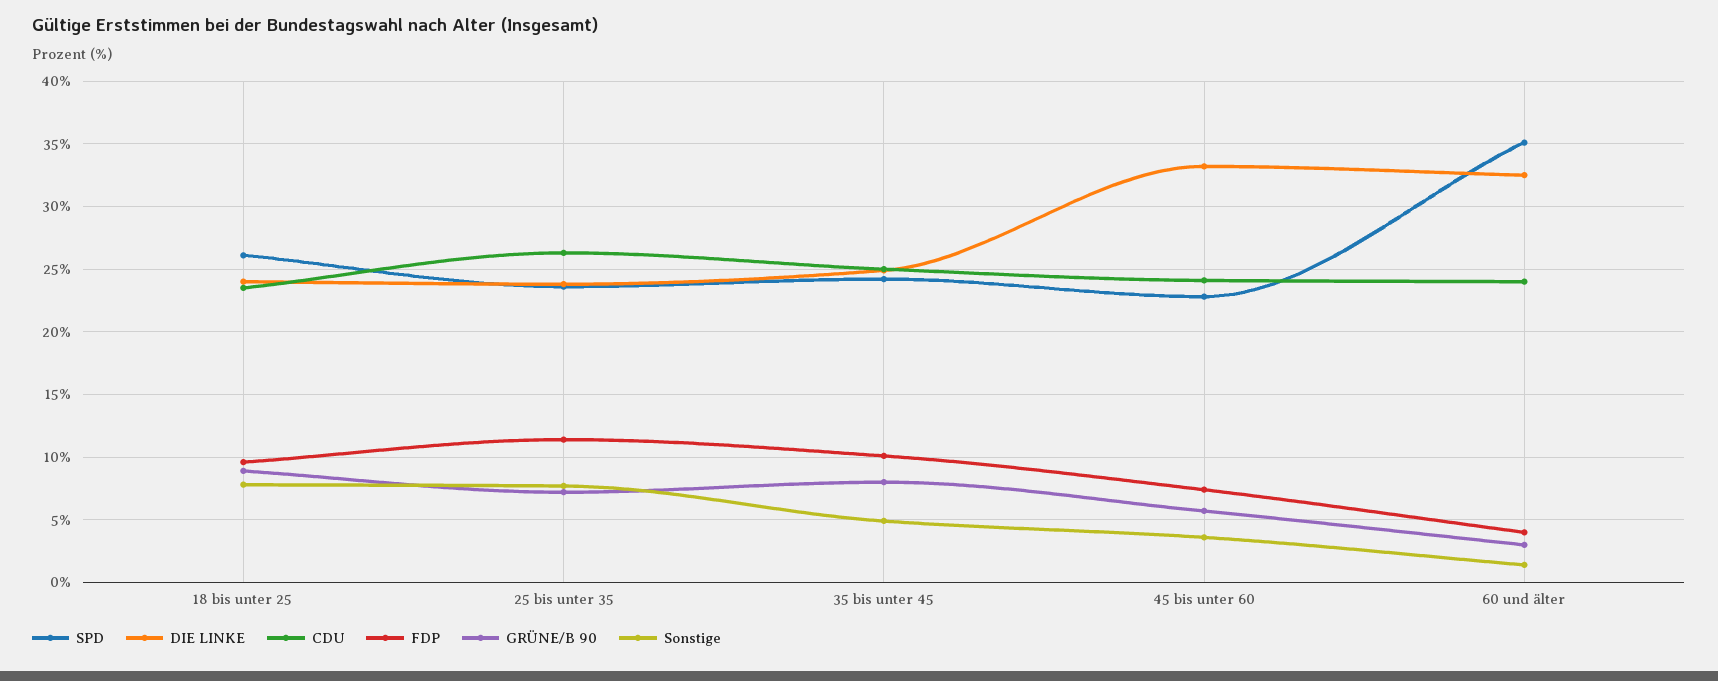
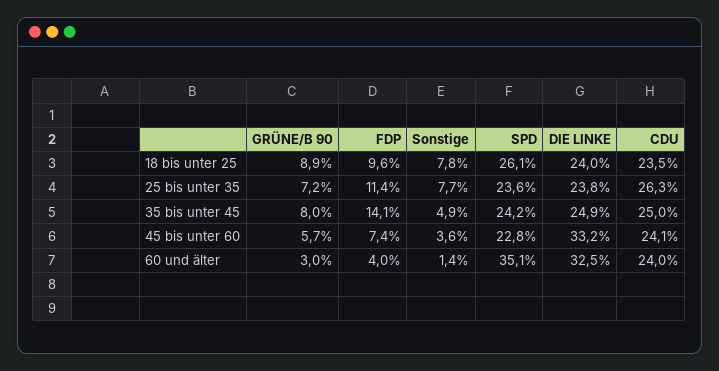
FDP, 35 bis unter 45: 10 -> 14.1

